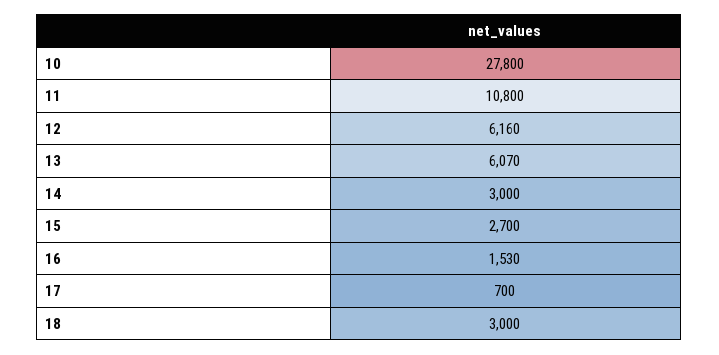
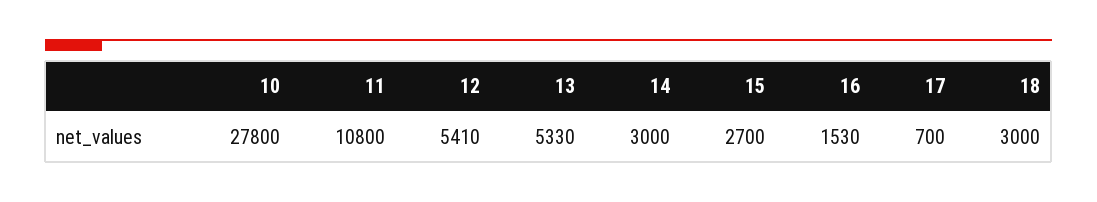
12: 6160 -> 5410
13: 6070 -> 5330

